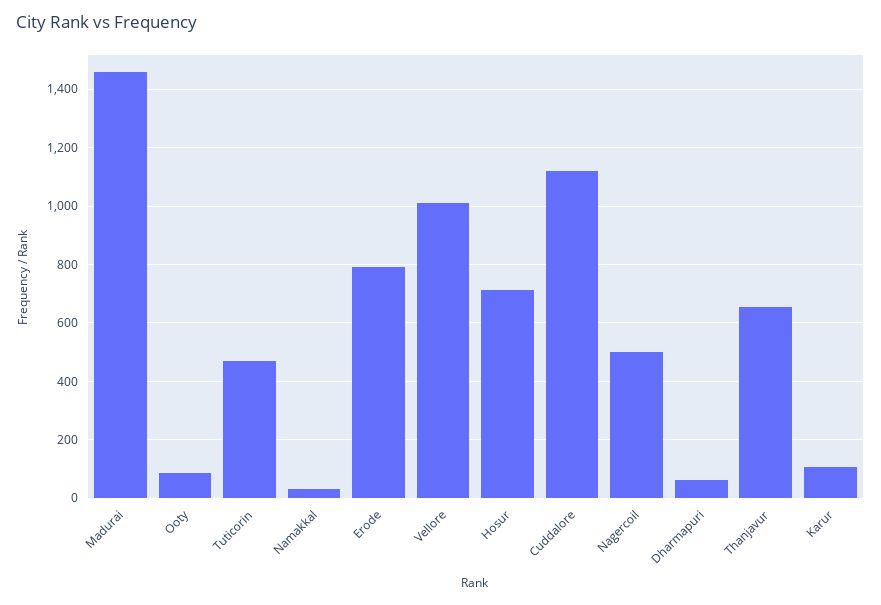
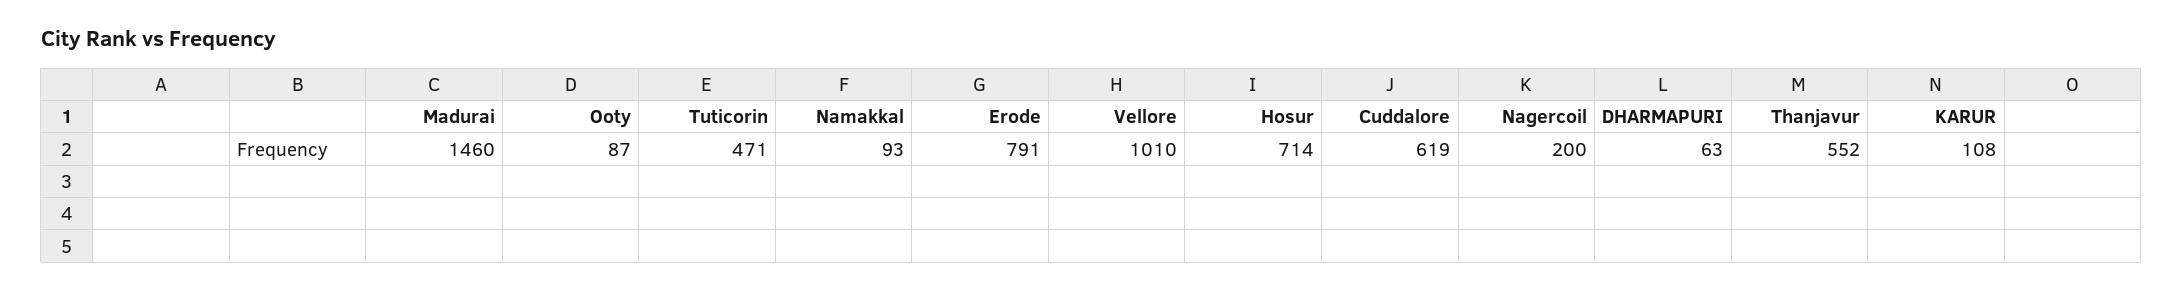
Namakkal: 25 -> 93
Cuddalore: 1125 -> 619
Nagercoil: 500 -> 200
Thanjavur: 650 -> 552

